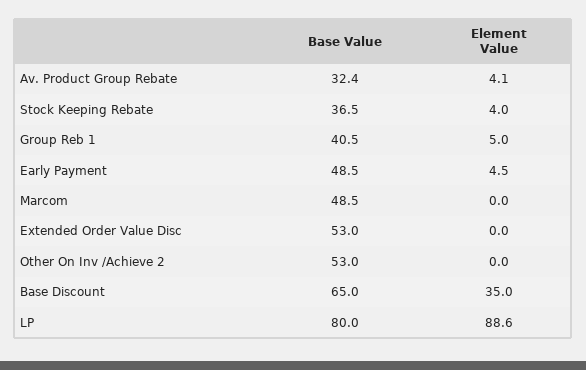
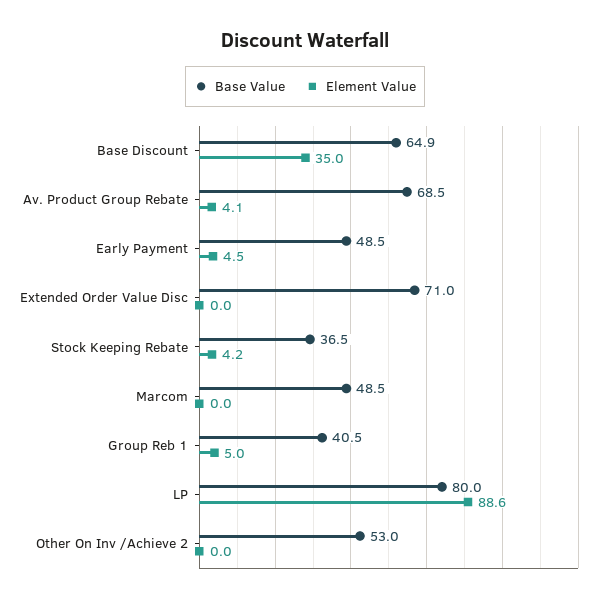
Base Value, Av. Product Group Rebate: 32.4 -> 68.5
Element Value, Stock Keeping Rebate: 4 -> 4.2
Base Value, Extended Order Value Disc: 53 -> 71
Base Value, Base Discount: 65 -> 64.9

